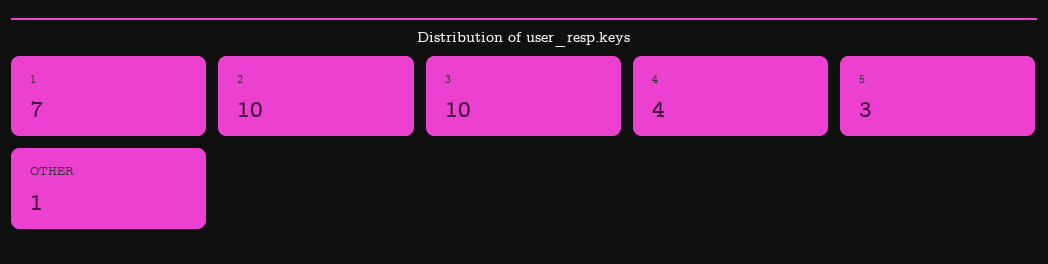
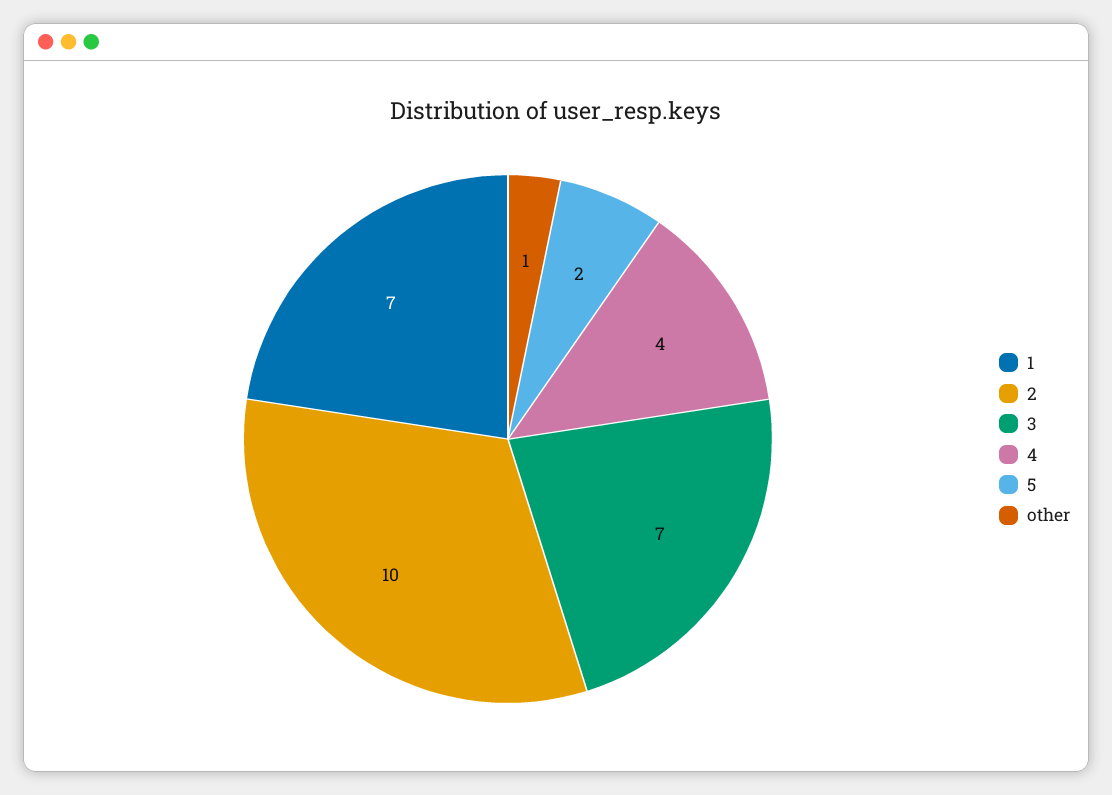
3: 10 -> 7
5: 3 -> 2

